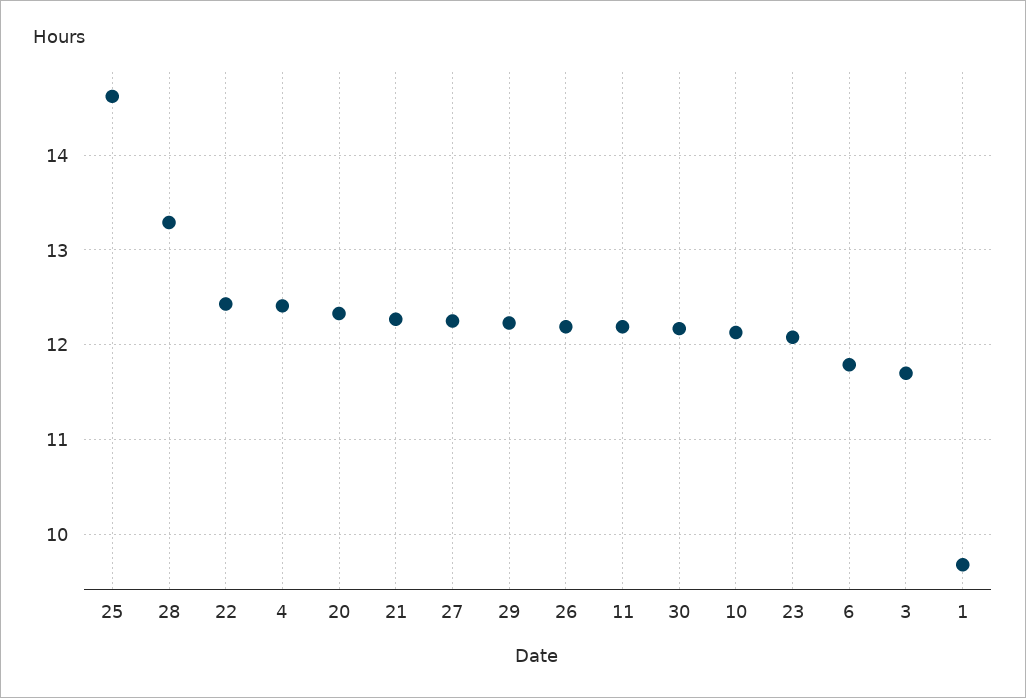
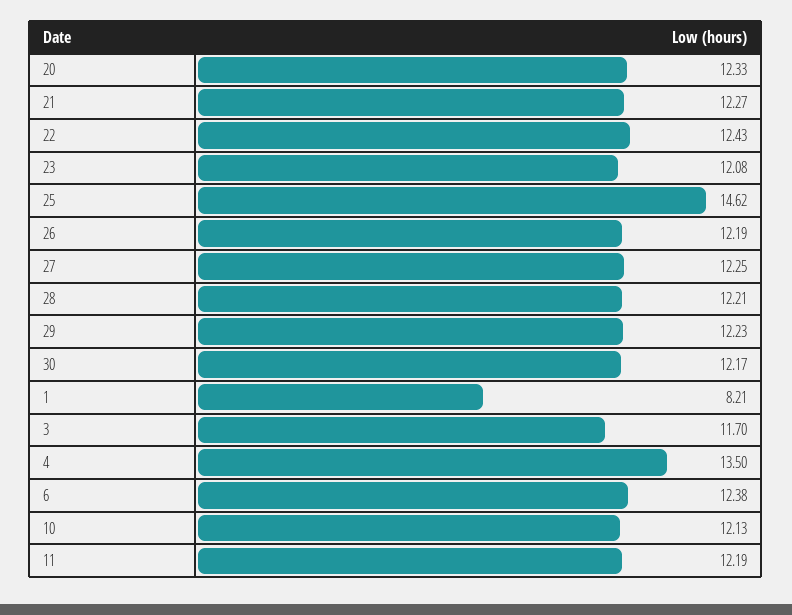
28: 13.3 -> 12.21
4: 12.4 -> 13.5
6: 11.8 -> 12.38
1: 9.7 -> 8.21

